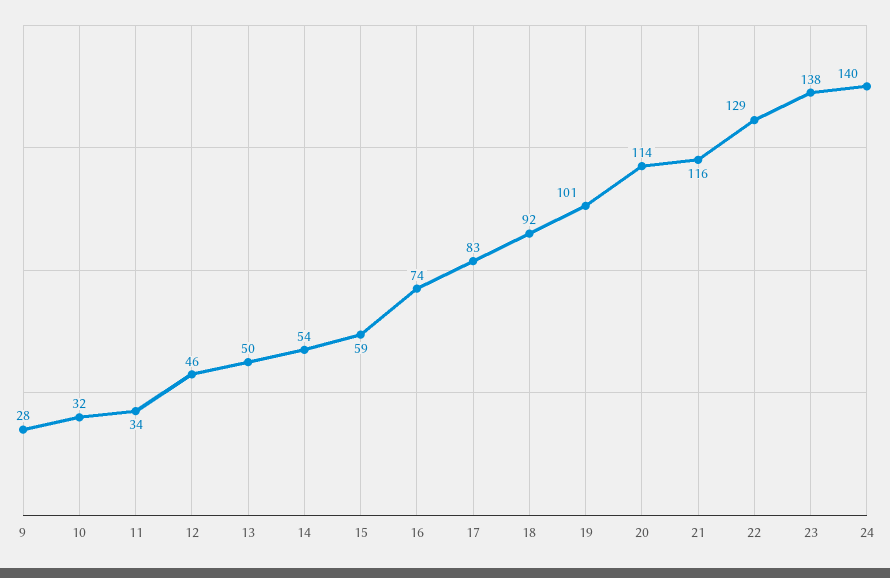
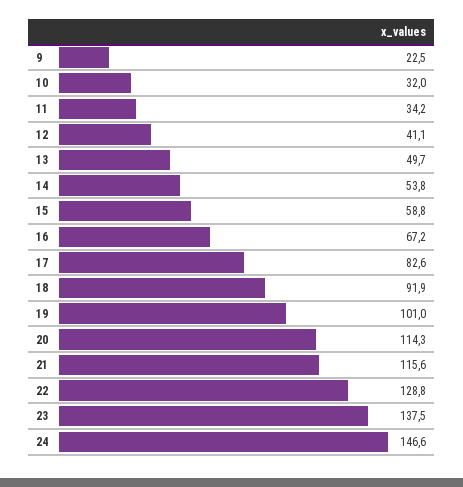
9: 28 -> 22.5
12: 46 -> 41.1
16: 74 -> 67.2
24: 140 -> 146.6

